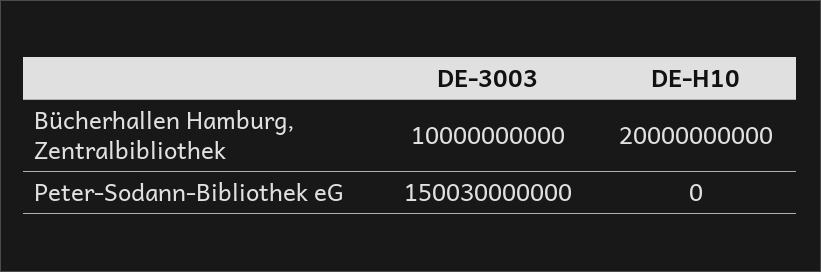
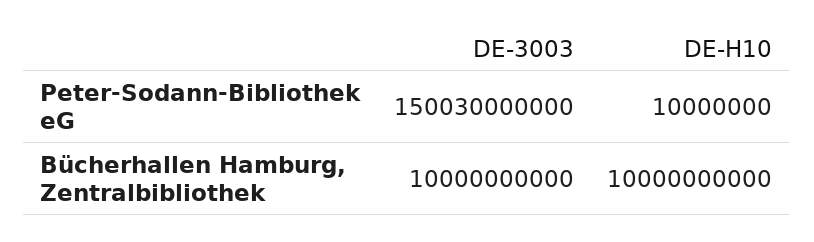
DE-H10, Bücherhallen Hamburg, Zentralbibliothek: 20000000000 -> 10000000000
DE-H10, Peter-Sodann-Bibliothek eG: 0 -> 10000000

